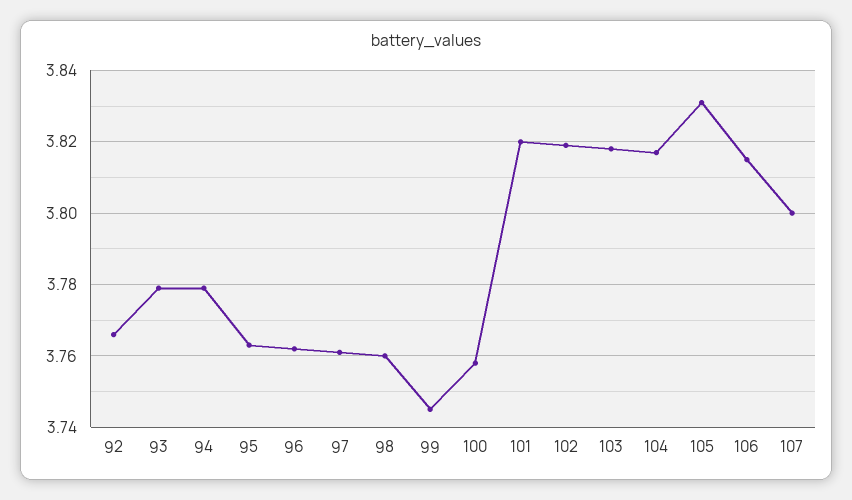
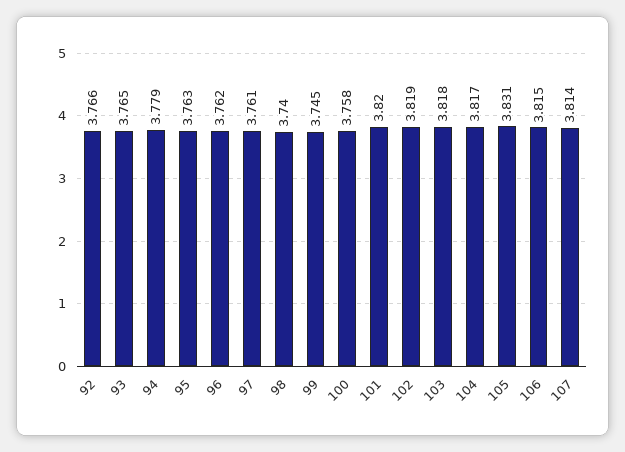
93: 3.78 -> 3.765
98: 3.76 -> 3.74
107: 3.8 -> 3.814

